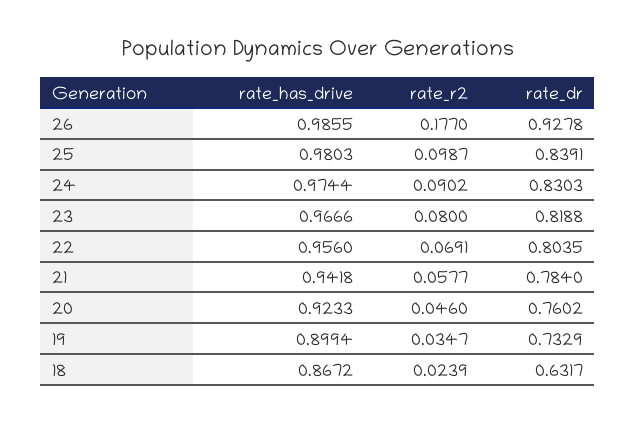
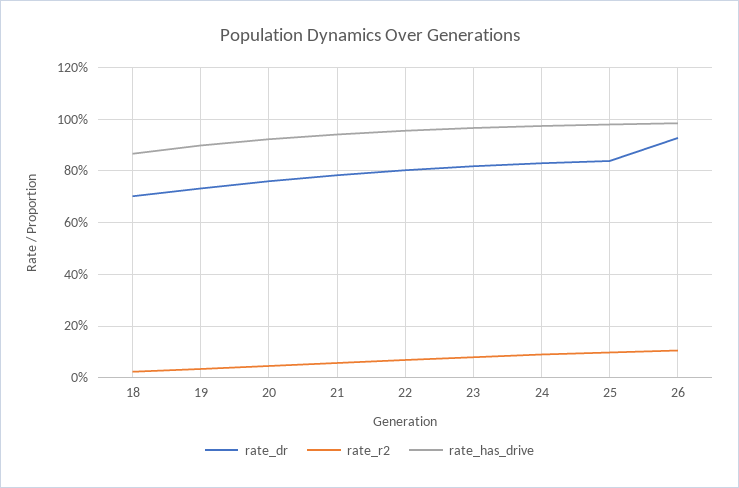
rate_r2, 26: 0.177 -> 0.1
rate_dr, 18: 0.6317 -> 0.7

